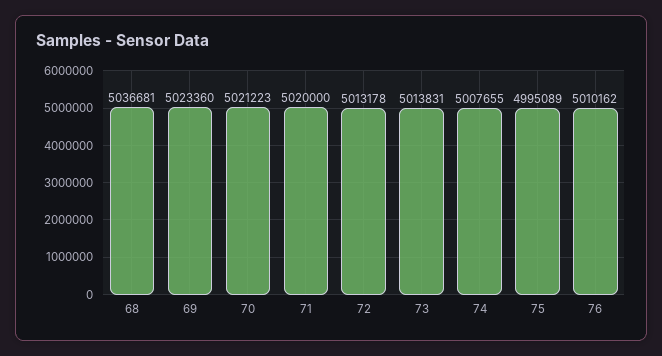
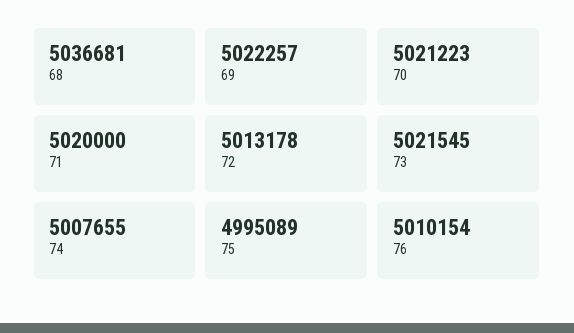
69: 5023360 -> 5022257
73: 5013831 -> 5021545
76: 5010162 -> 5010154

